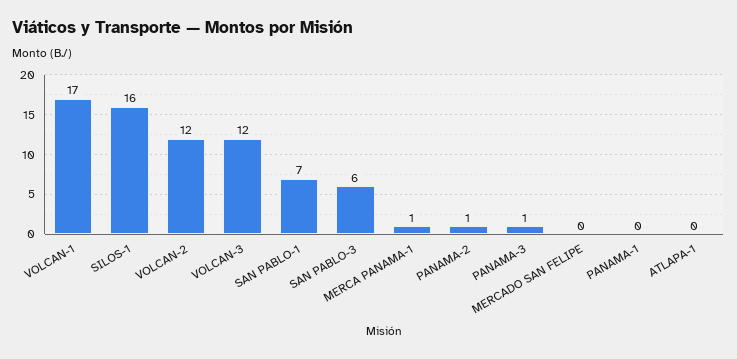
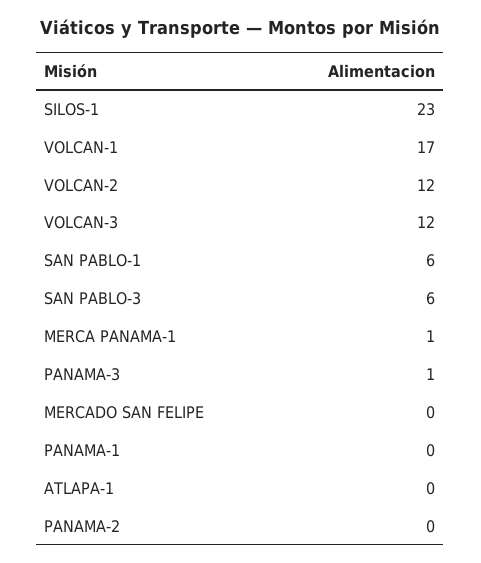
SILOS-1: 16 -> 23
SAN PABLO-1: 7 -> 6
PANAMA-2: 1 -> 0

